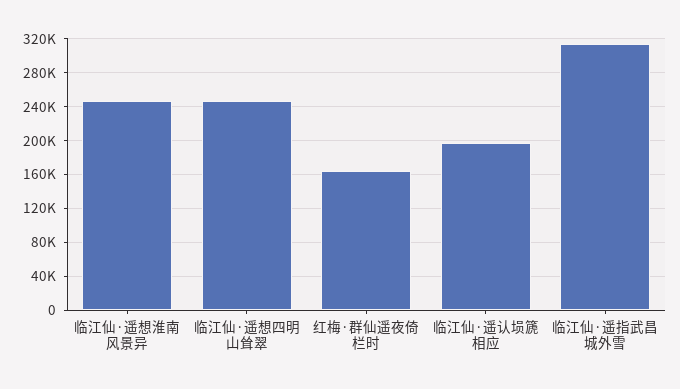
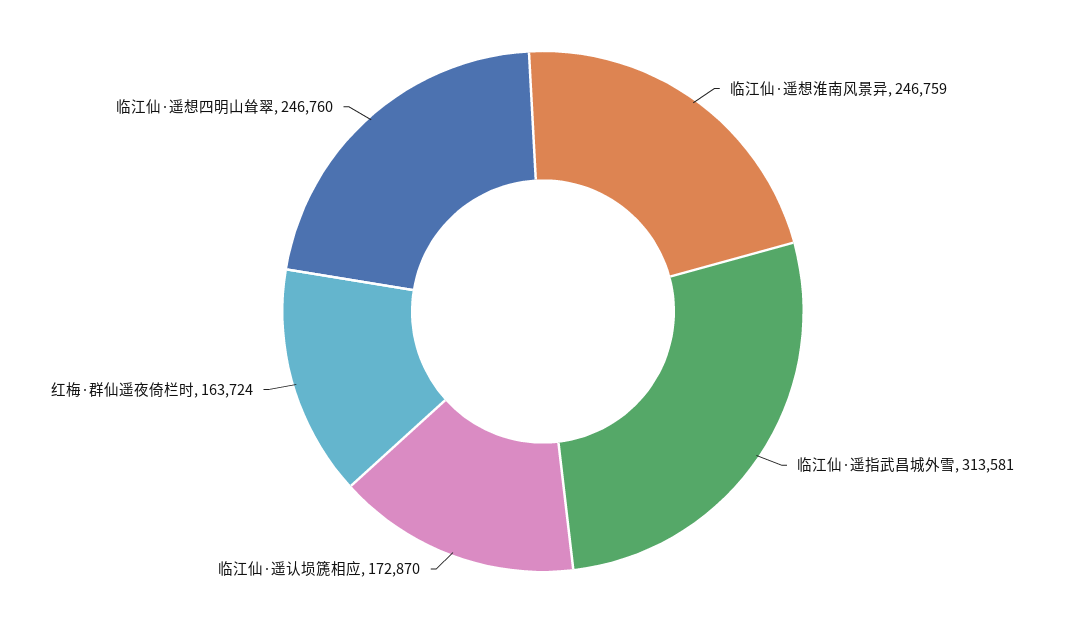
临江仙·遥认埙篪相应: 200000 -> 172870

